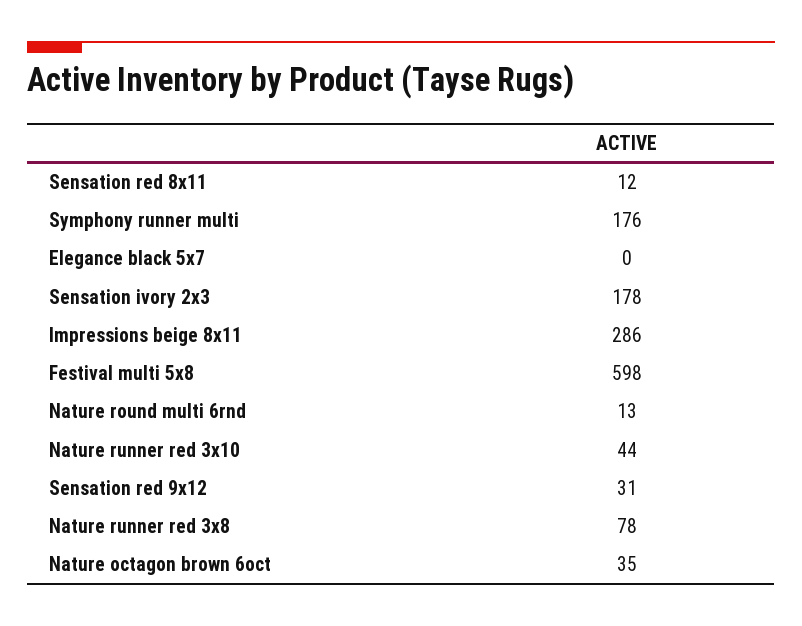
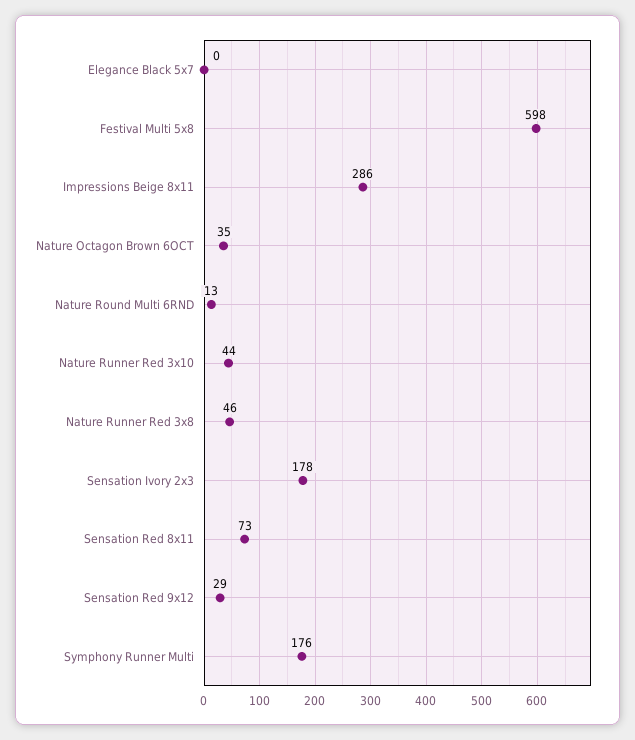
Sensation red 8x11: 12 -> 73
Sensation red 9x12: 31 -> 29
Nature runner red 3x8: 78 -> 46

